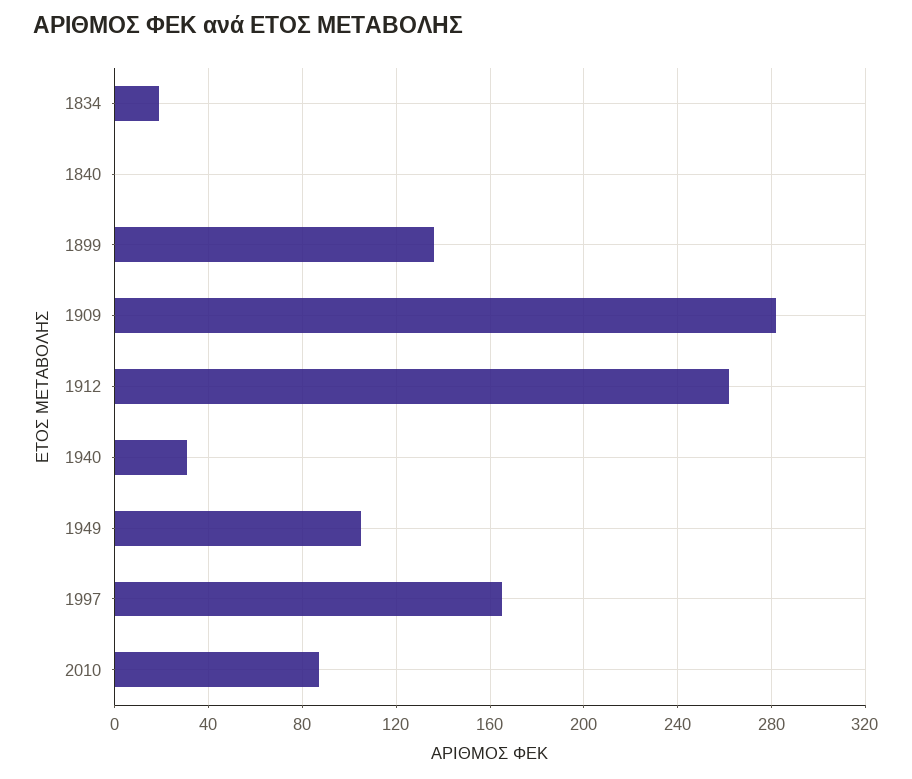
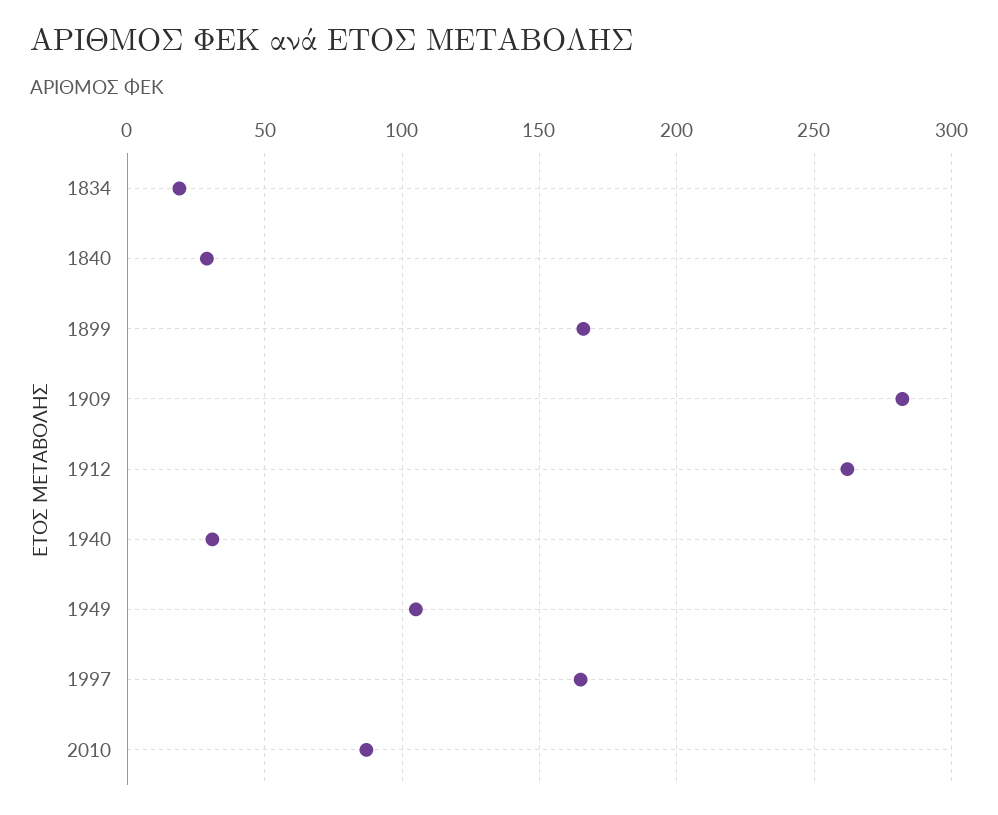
1840: 0 -> 30
1899: 135 -> 165

